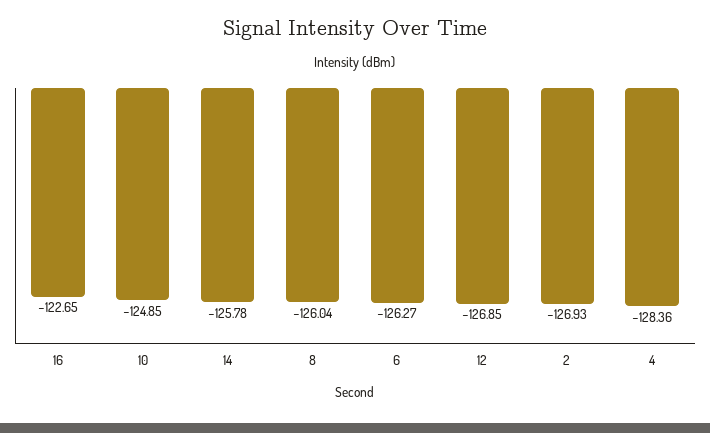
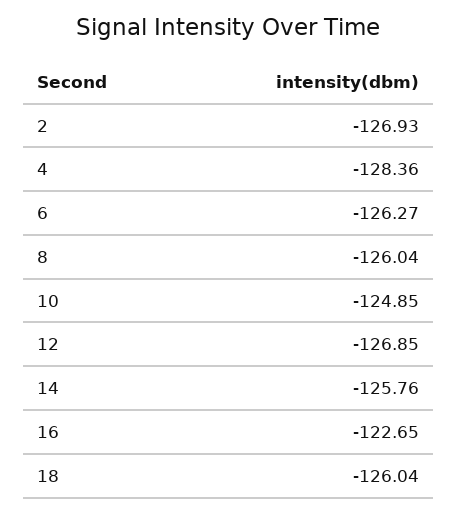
14: -125.78 -> -125.76
18: none -> -126.04

